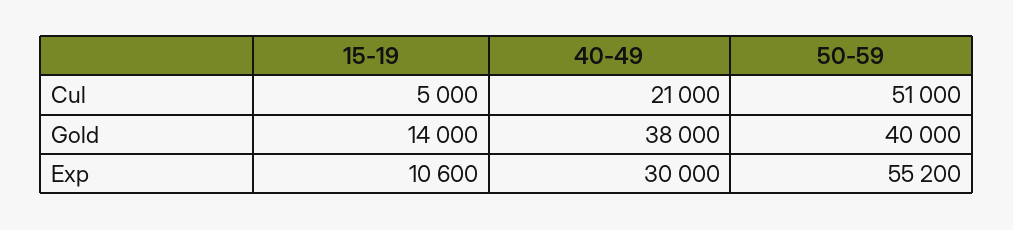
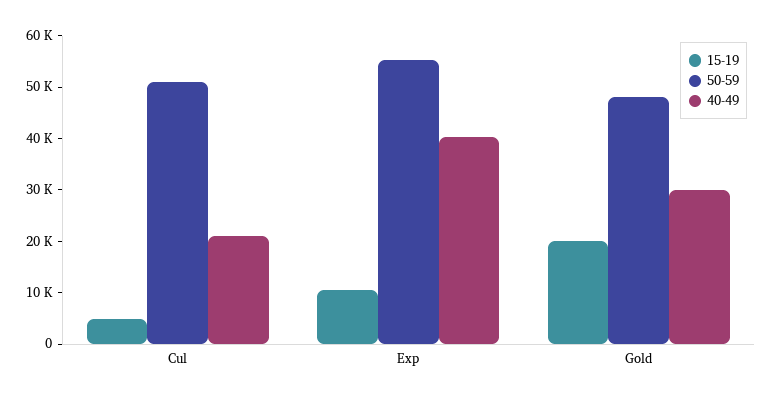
15-19, Gold: 14000 -> 20000
40-49, Gold: 38000 -> 30000
50-59, Gold: 40000 -> 48000
40-49, Exp: 30000 -> 40000

